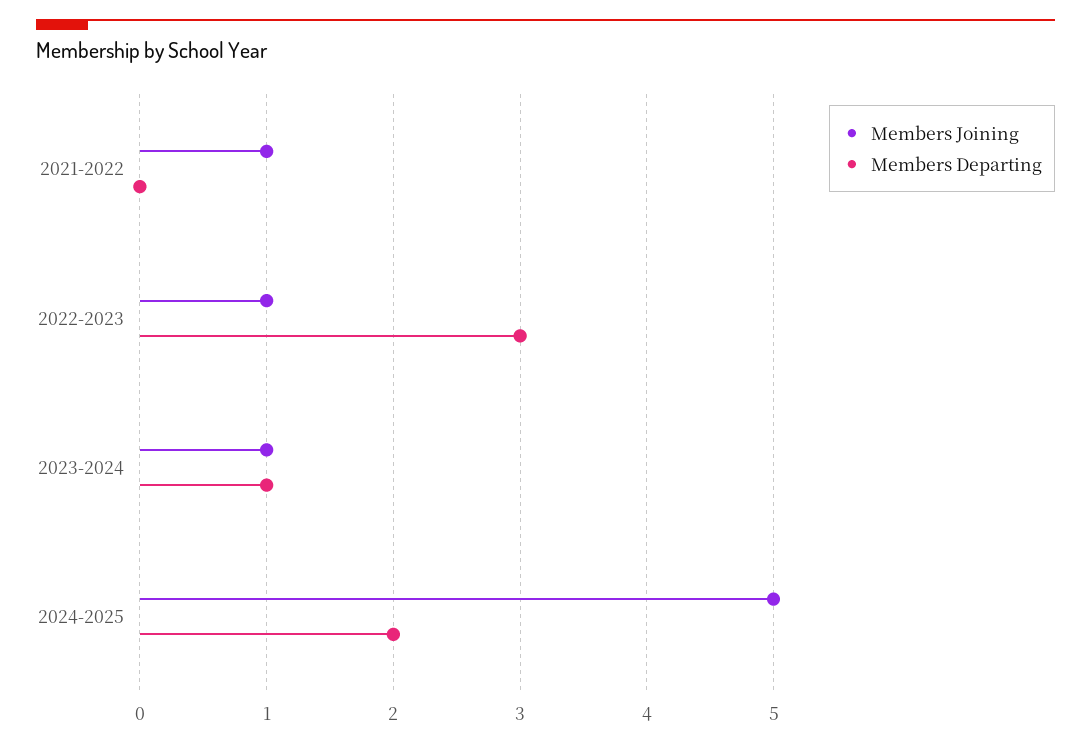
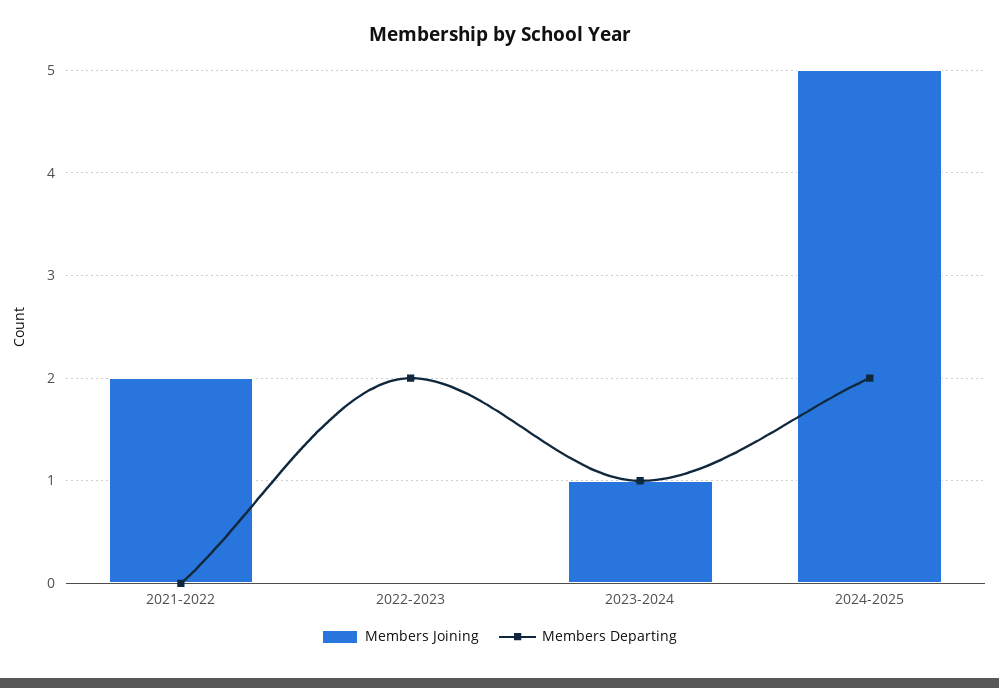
Members Joining, 2021-2022: 1 -> 2
Members Joining, 2022-2023: 1 -> 0
Members Departing, 2022-2023: 3 -> 2

